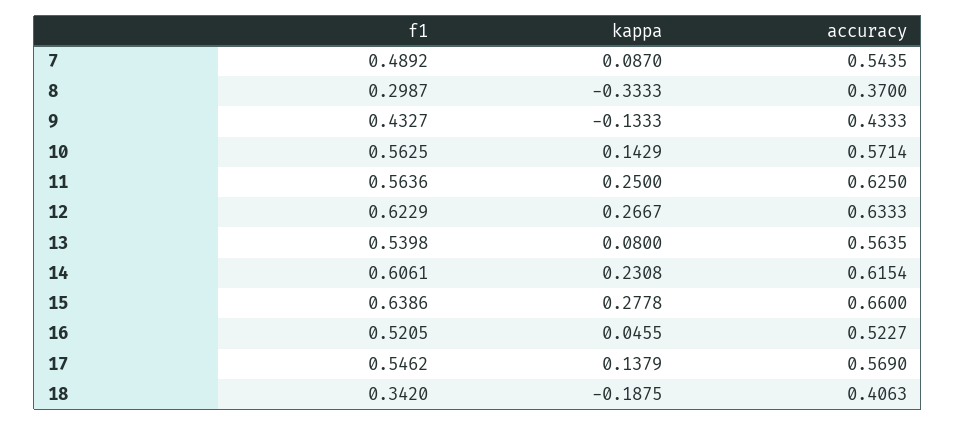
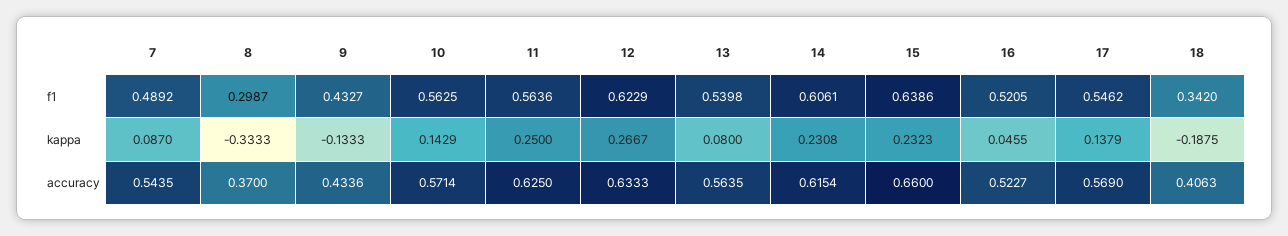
accuracy, 9: 0.4333 -> 0.4336
kappa, 15: 0.2778 -> 0.2323

